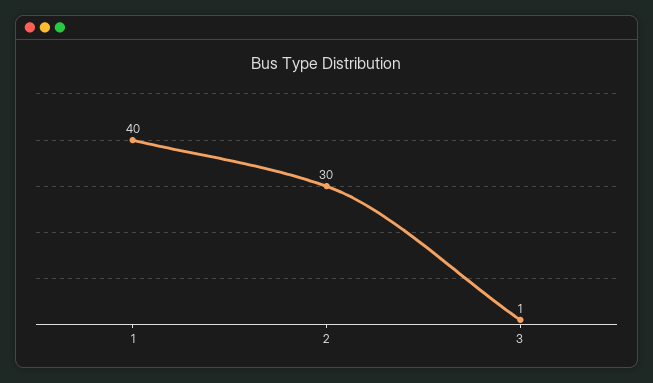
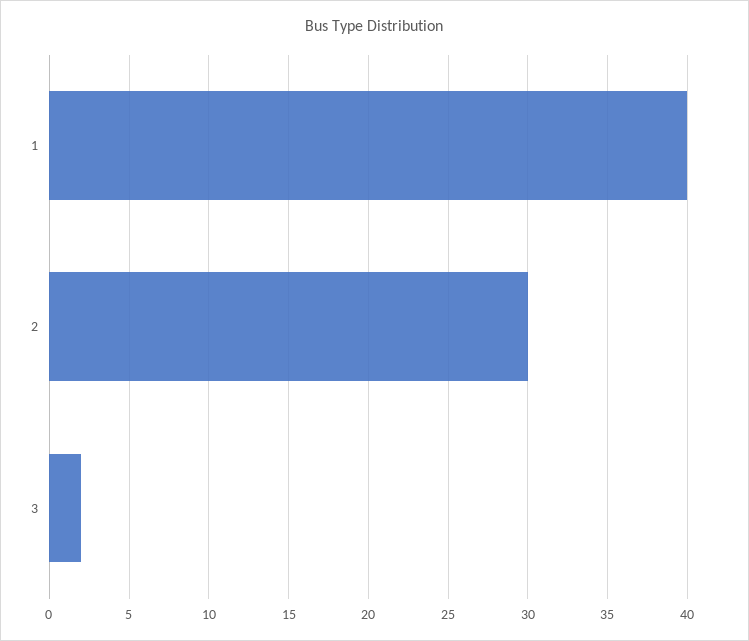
3: 1 -> 2

